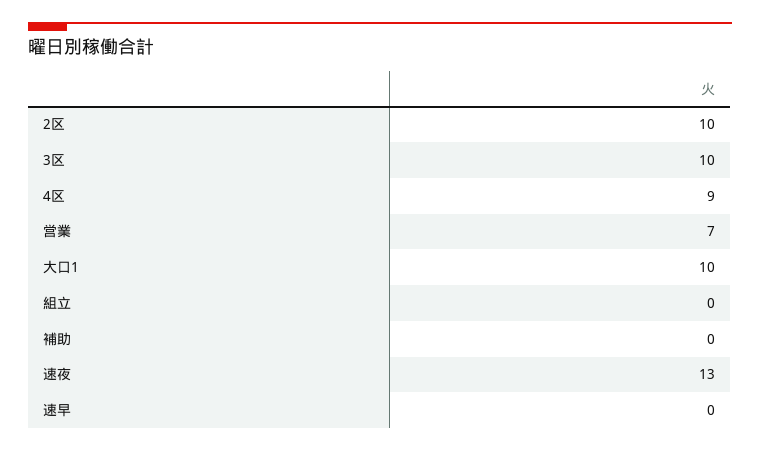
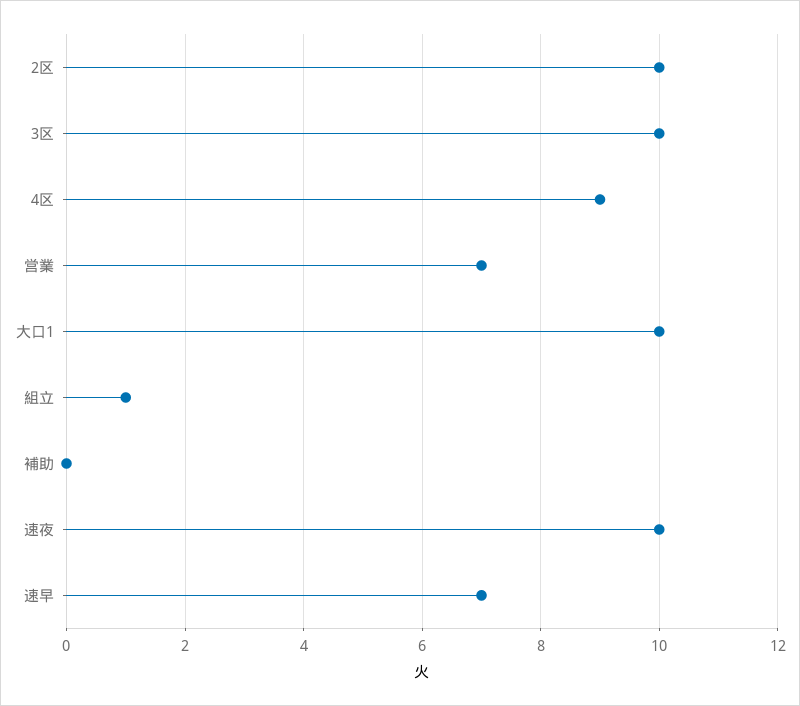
組立: 0 -> 1
速夜: 13 -> 10
速早: 0 -> 7

